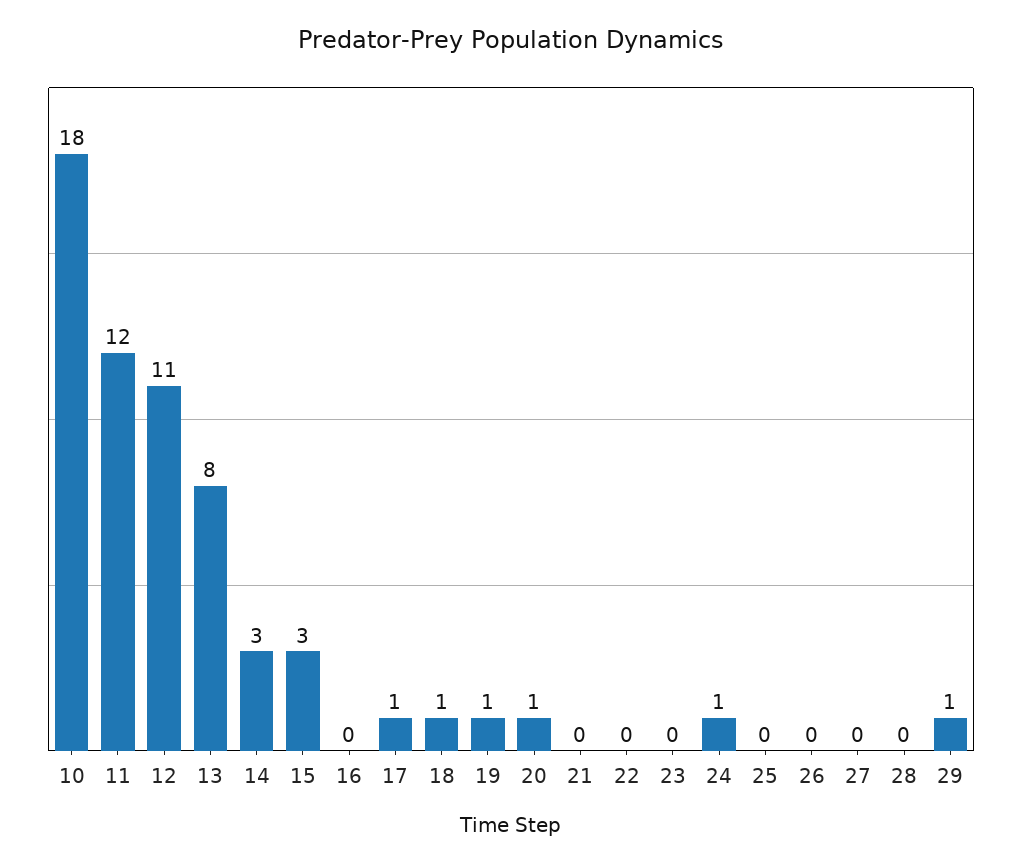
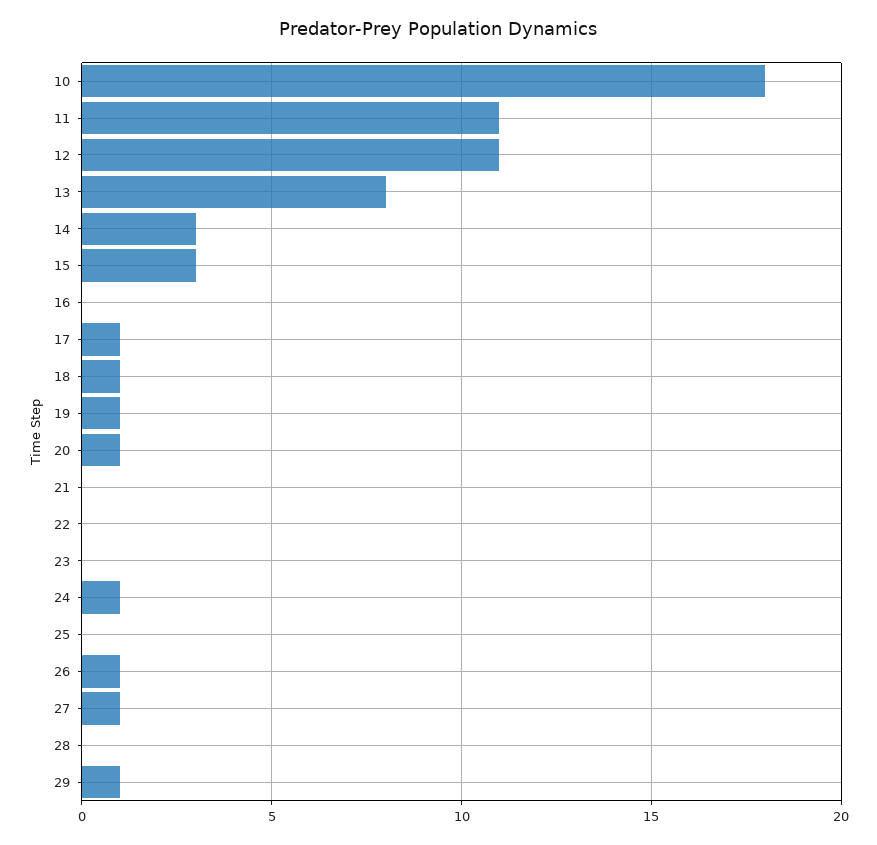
11: 12 -> 11
26: 0 -> 1
27: 0 -> 1

